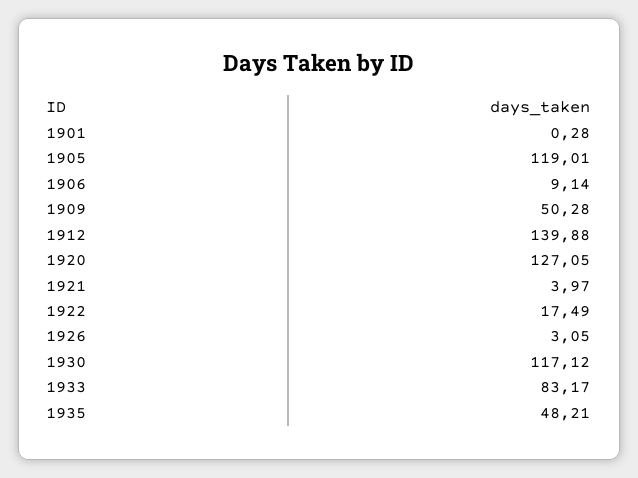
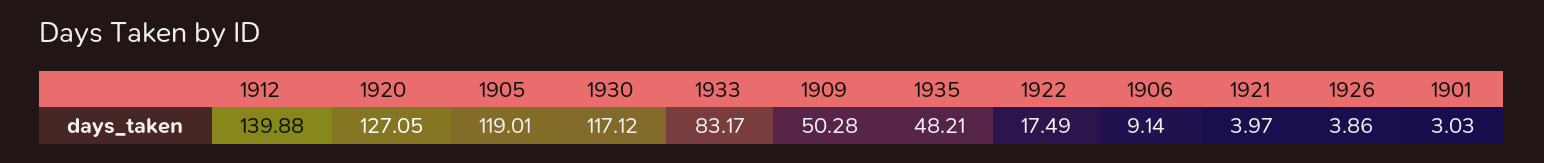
1901: 0.28 -> 3.03
1926: 3.05 -> 3.86

